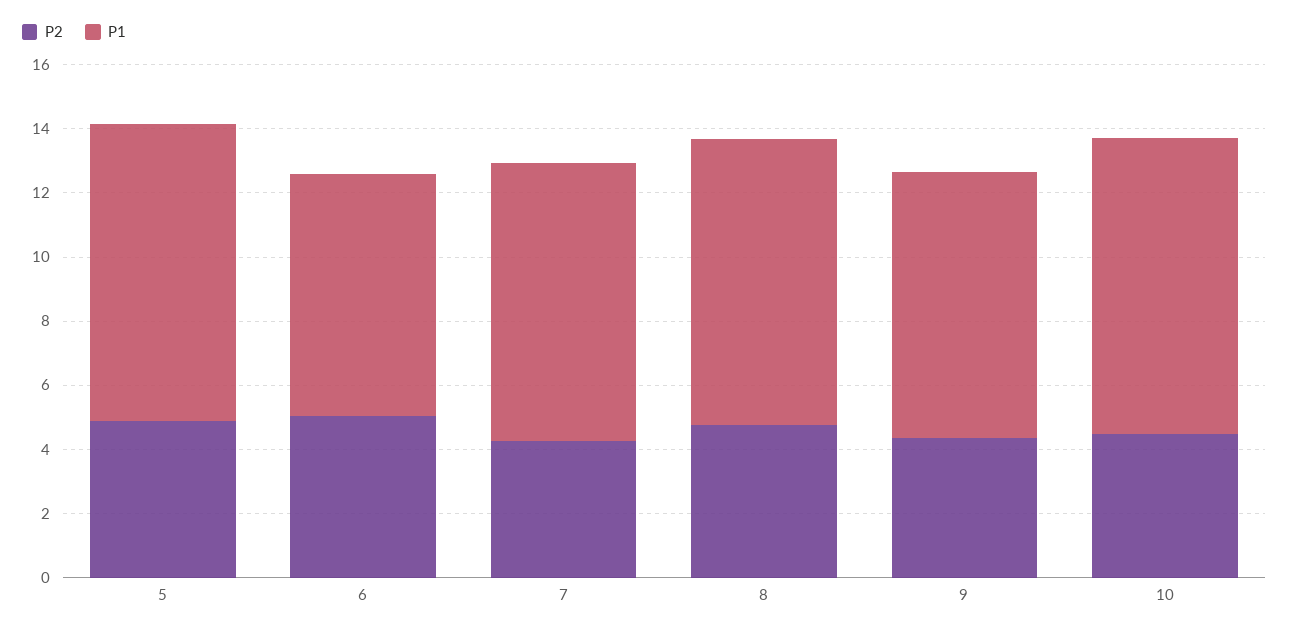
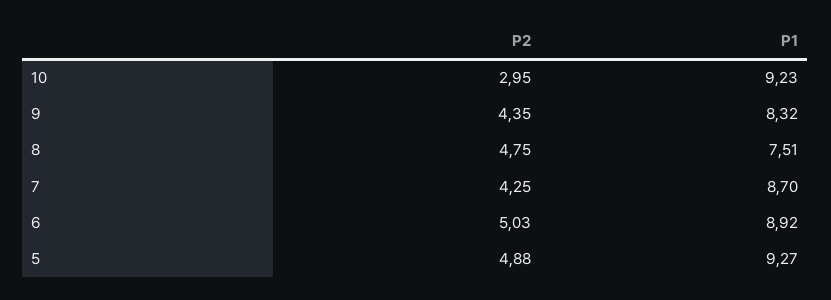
P1, 6: 7.5 -> 8.92
P1, 8: 9 -> 7.51
P2, 10: 4.5 -> 2.95

